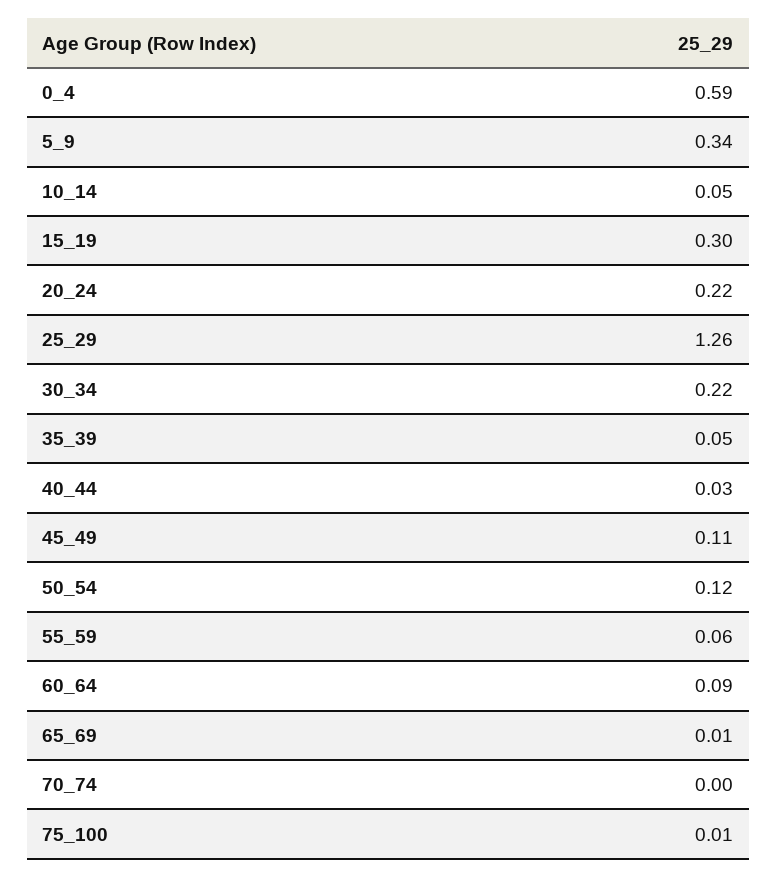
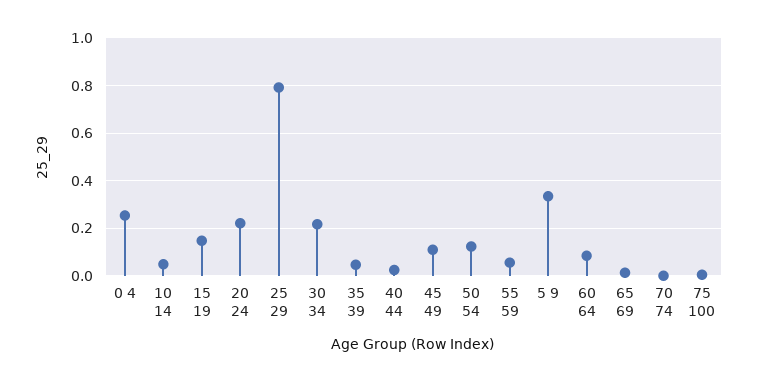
0_4: 0.59 -> 0.25
15_19: 0.3 -> 0.15
25_29: 1.26 -> 0.8

